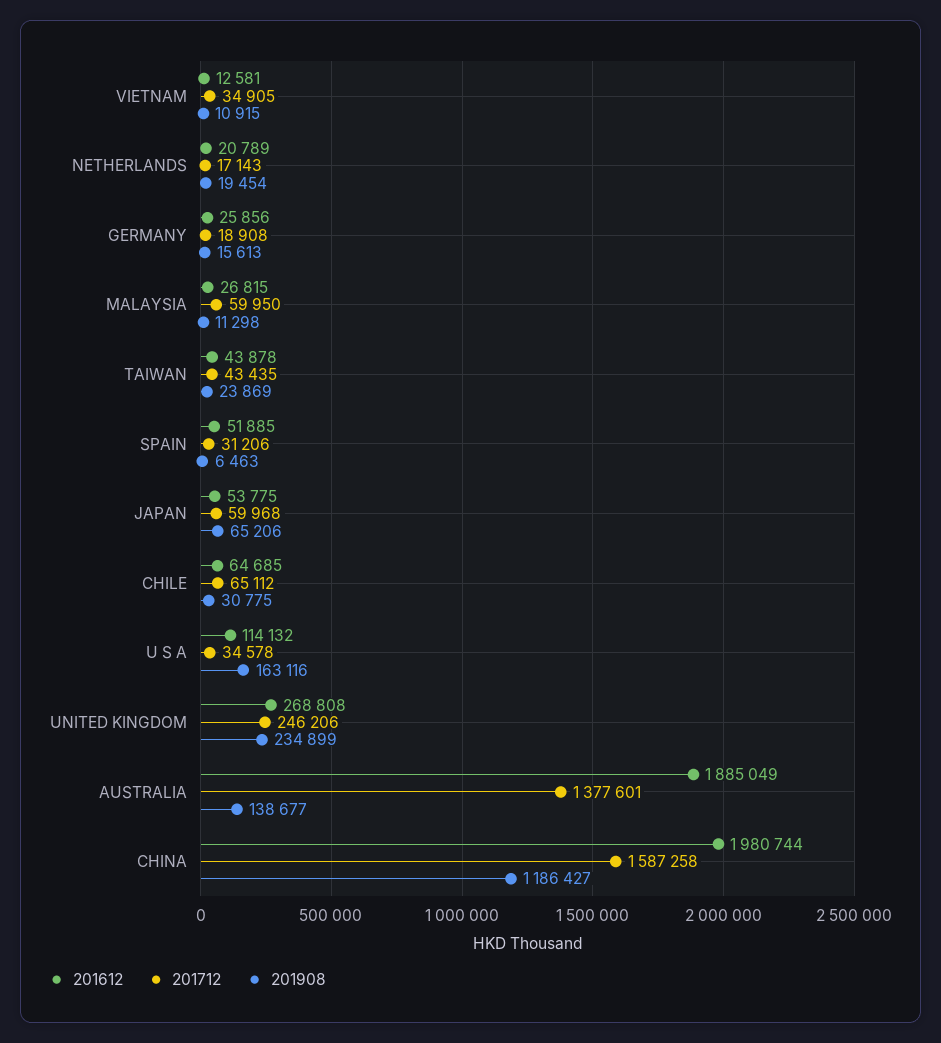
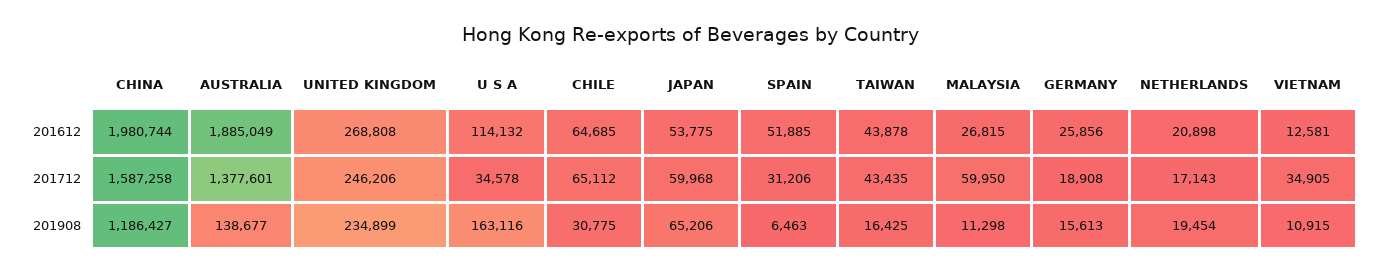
201612, NETHERLANDS: 20789 -> 20898
201908, TAIWAN: 23869 -> 16425

